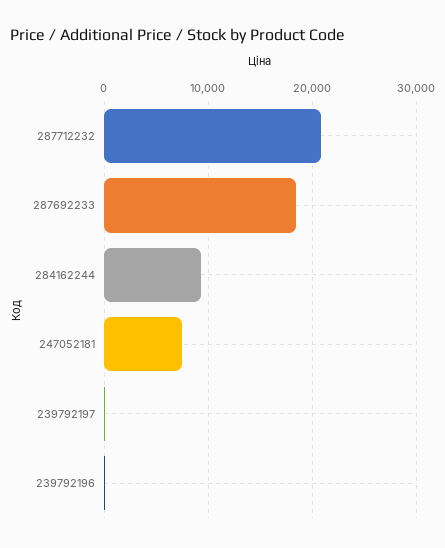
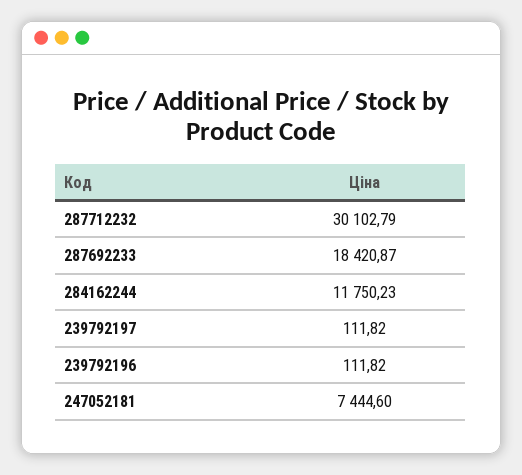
287712232: 21000 -> 30102.79
284162244: 9000 -> 11750.23

